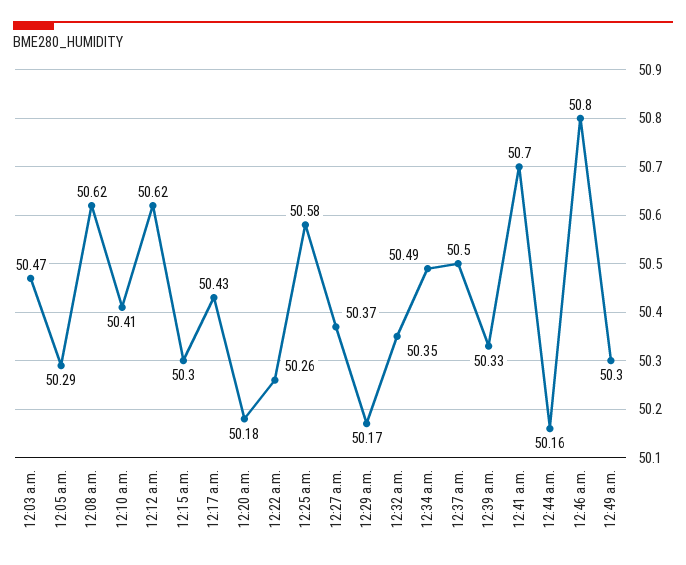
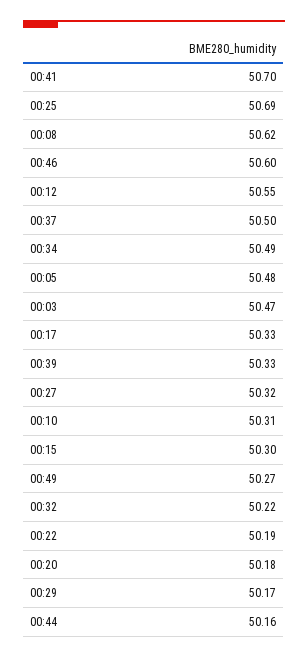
12:05 a.m.: 50.29 -> 50.48
12:10 a.m.: 50.41 -> 50.31
12:12 a.m.: 50.62 -> 50.55
12:17 a.m.: 50.43 -> 50.33
12:22 a.m.: 50.26 -> 50.19
12:25 a.m.: 50.58 -> 50.69
12:27 a.m.: 50.37 -> 50.32
12:32 a.m.: 50.35 -> 50.22
12:46 a.m.: 50.8 -> 50.6
12:49 a.m.: 50.3 -> 50.27

